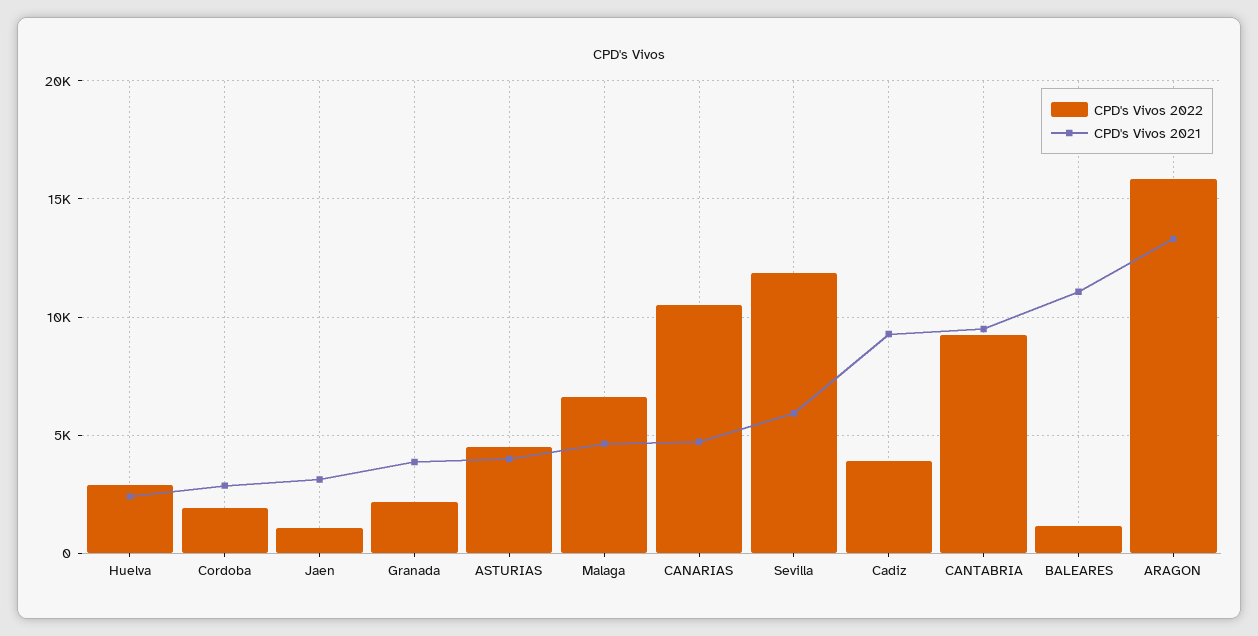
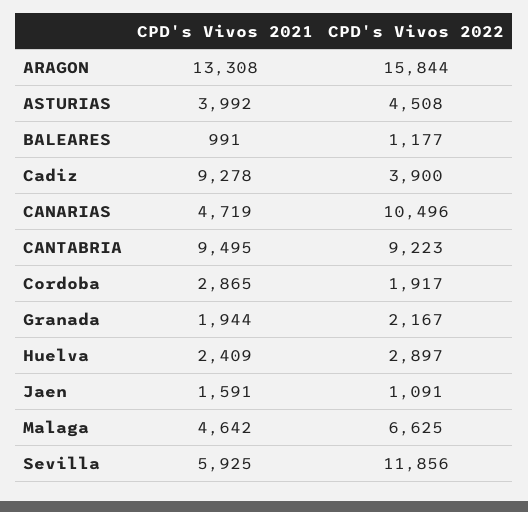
CPD's Vivos 2021, Jaen: 3000 -> 1591
CPD's Vivos 2021, Granada: 4000 -> 1944
CPD's Vivos 2021, BALEARES: 11000 -> 991

